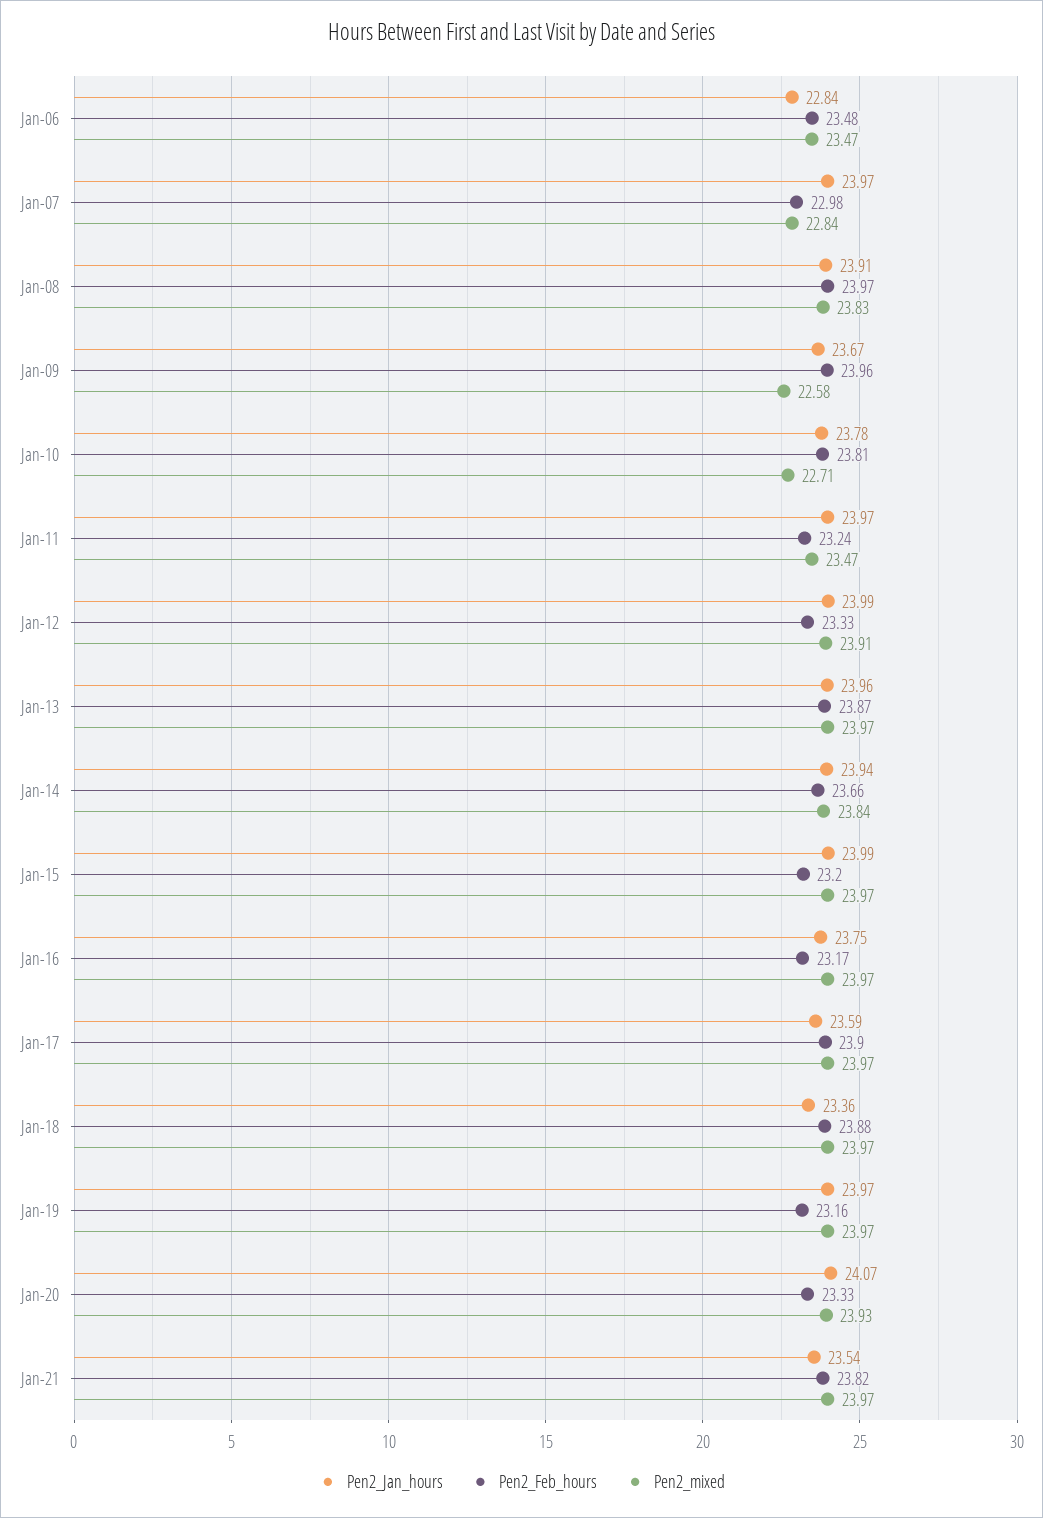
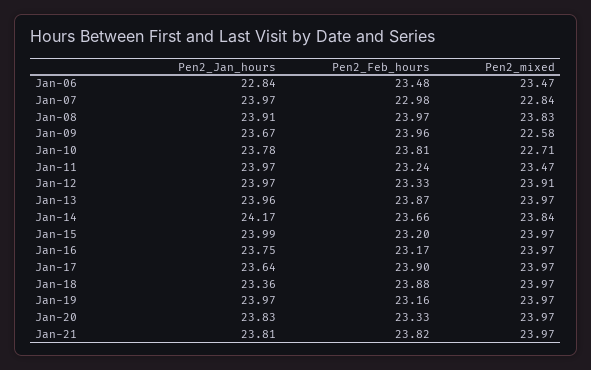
Pen2_Jan_hours, Jan-12: 23.99 -> 23.97
Pen2_Jan_hours, Jan-14: 23.94 -> 24.17
Pen2_Jan_hours, Jan-17: 23.59 -> 23.64
Pen2_Jan_hours, Jan-20: 24.07 -> 23.83
Pen2_mixed, Jan-20: 23.93 -> 23.97
Pen2_Jan_hours, Jan-21: 23.54 -> 23.81

